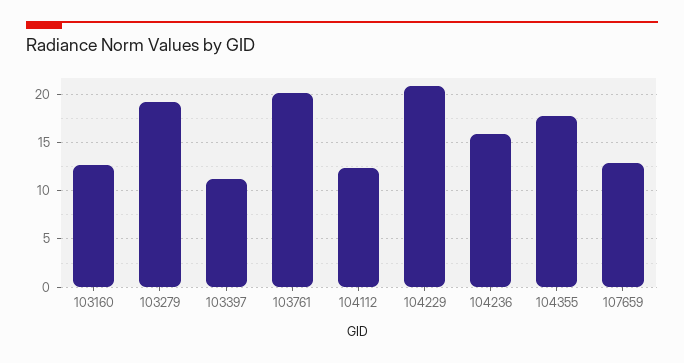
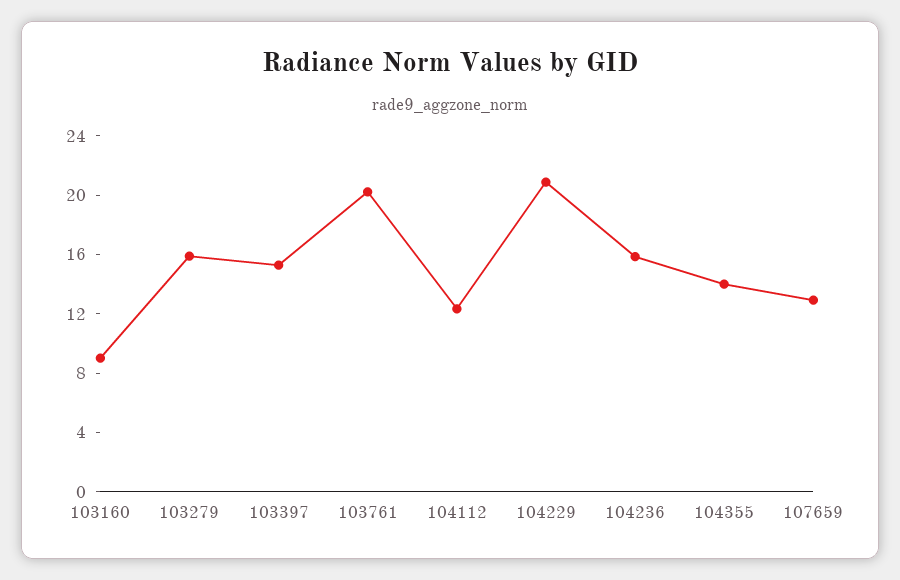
103160: 13 -> 9
103279: 19 -> 16
103397: 11 -> 15
104355: 18 -> 14

